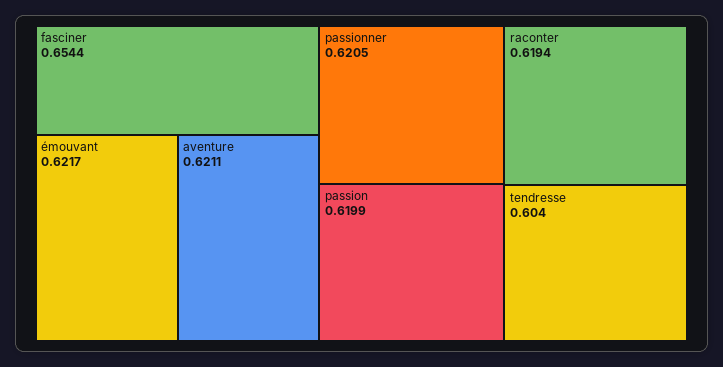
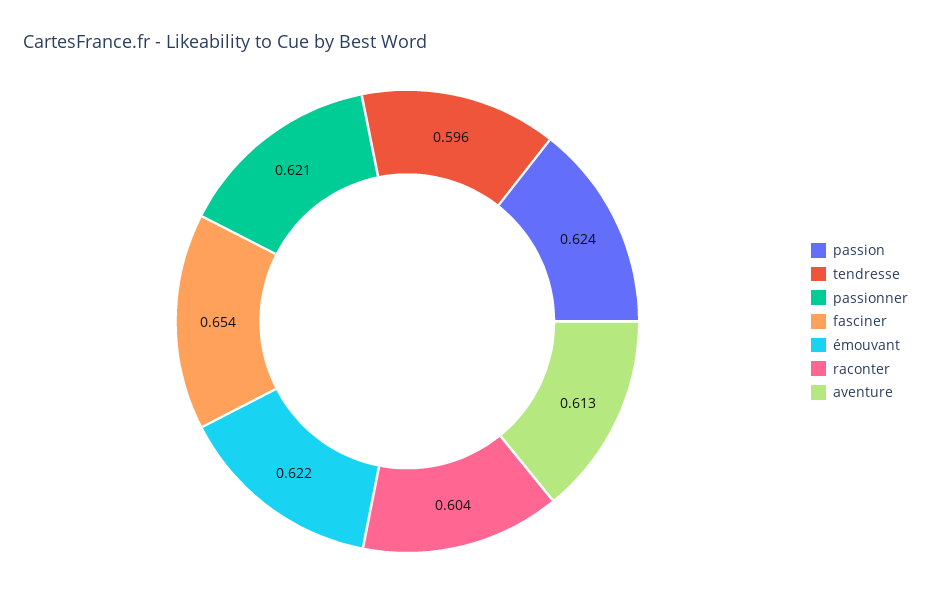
aventure: 0.6211 -> 0.613
passion: 0.6199 -> 0.624
raconter: 0.6194 -> 0.604
tendresse: 0.604 -> 0.596

